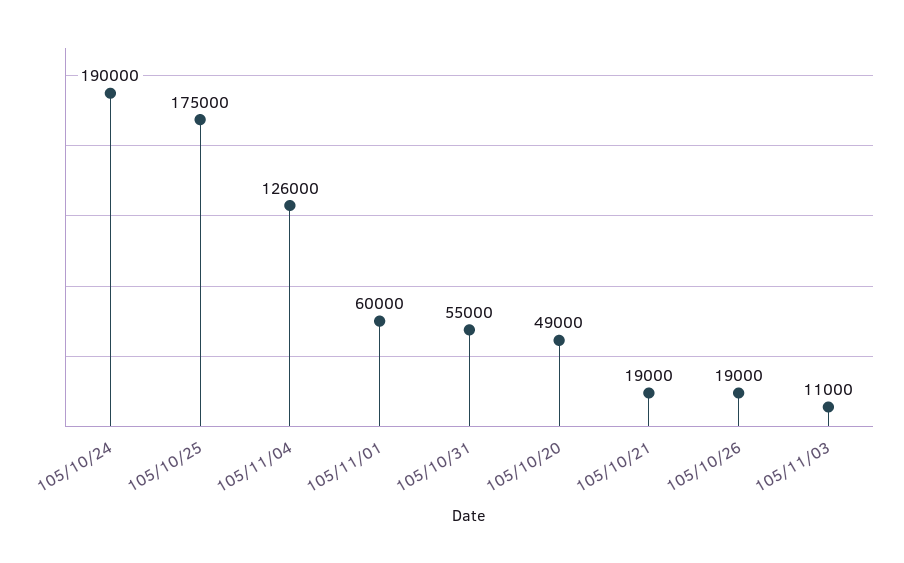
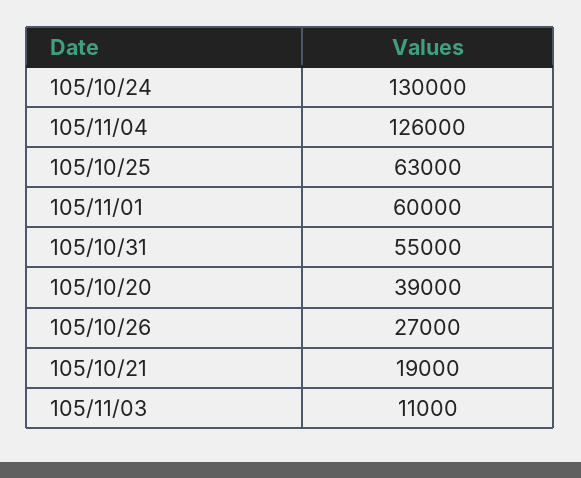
105/10/24: 190000 -> 130000
105/10/25: 175000 -> 63000
105/10/20: 49000 -> 39000
105/10/26: 19000 -> 27000

